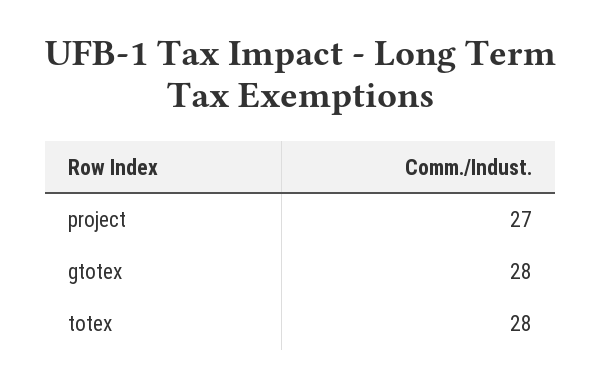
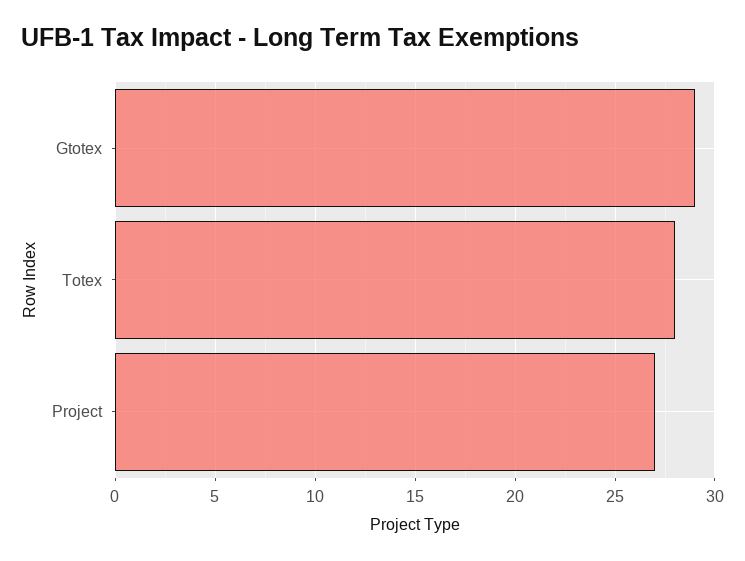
gtotex: 28 -> 29

